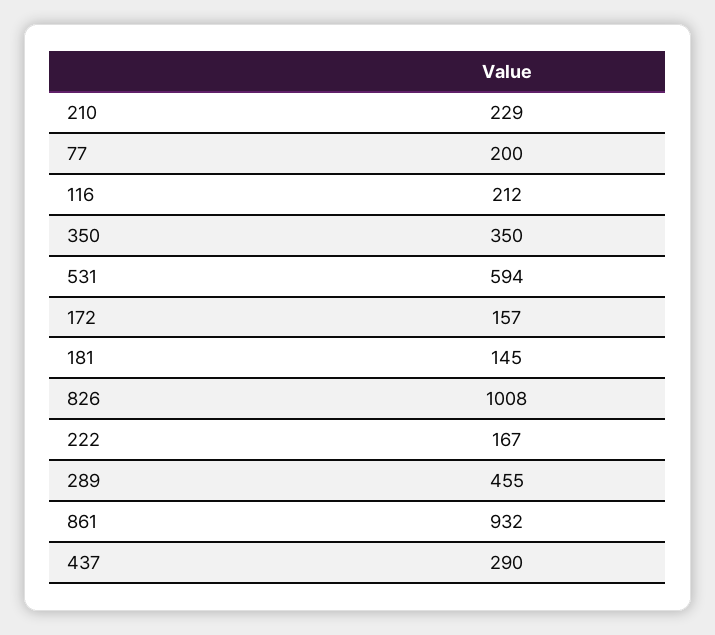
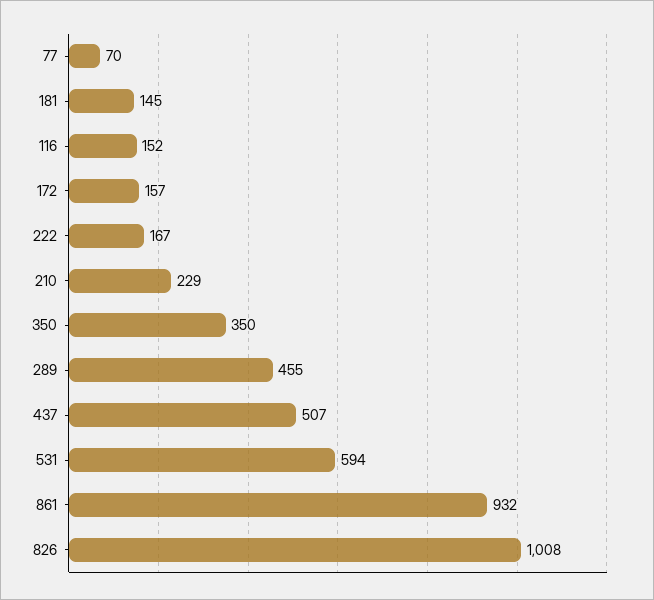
77: 200 -> 70
116: 212 -> 152
437: 290 -> 507

